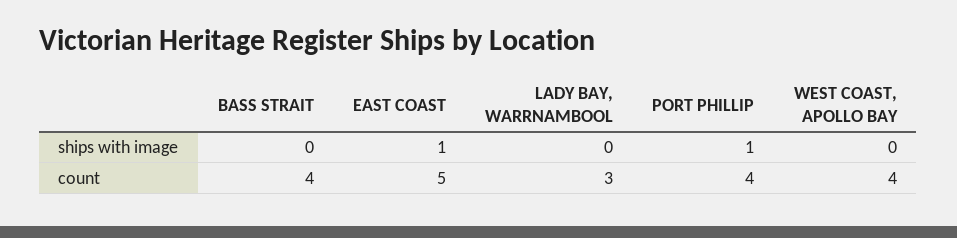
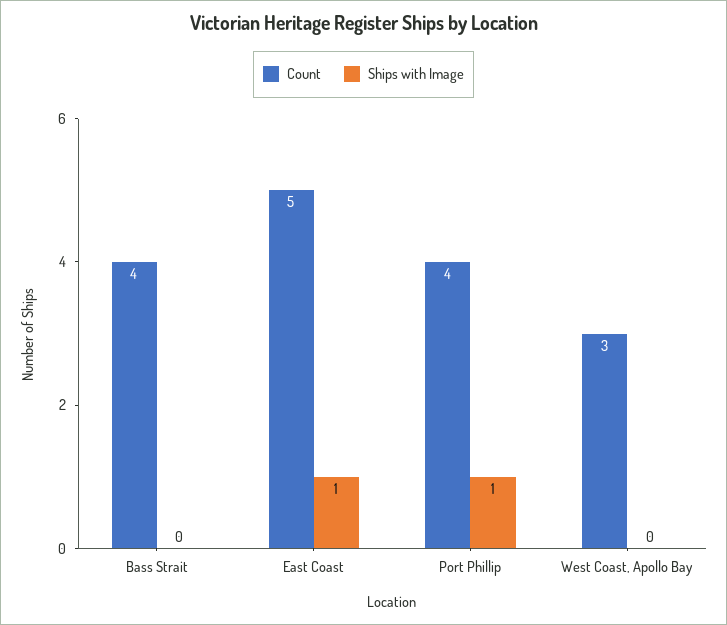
ships with image, LADY BAY, WARRNAMBOOL: 0 -> none
count, LADY BAY, WARRNAMBOOL: 3 -> none
count, WEST COAST, APOLLO BAY: 4 -> 3

